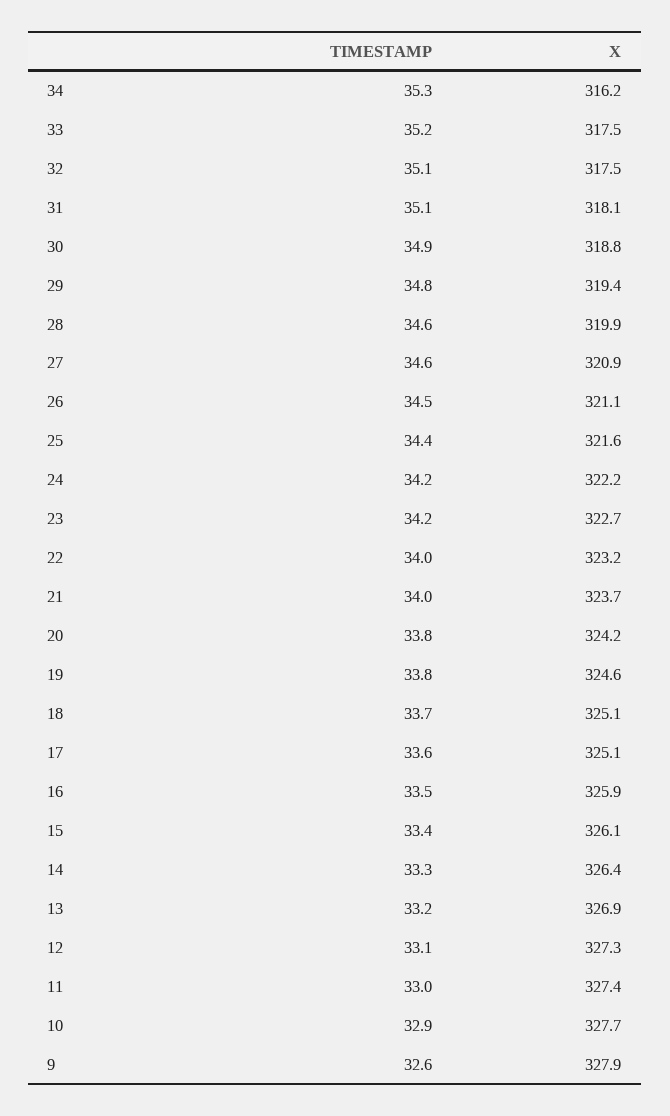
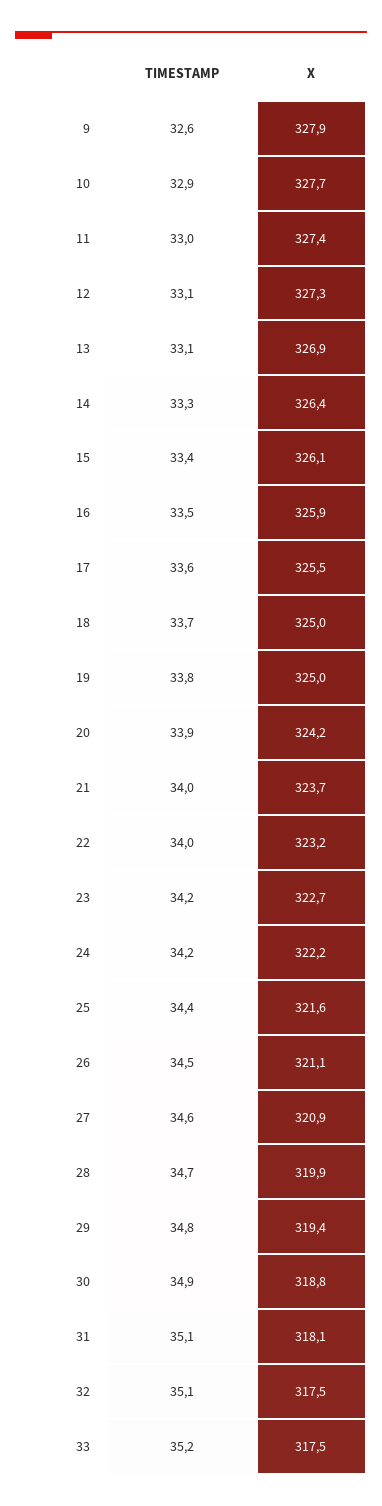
TIMESTAMP, 34: 35.3 -> none
X, 34: 316.2 -> none
TIMESTAMP, 28: 34.6 -> 34.7
TIMESTAMP, 20: 33.8 -> 33.9
X, 19: 324.6 -> 325
X, 18: 325.1 -> 325
X, 17: 325.1 -> 325.5
TIMESTAMP, 13: 33.2 -> 33.1

